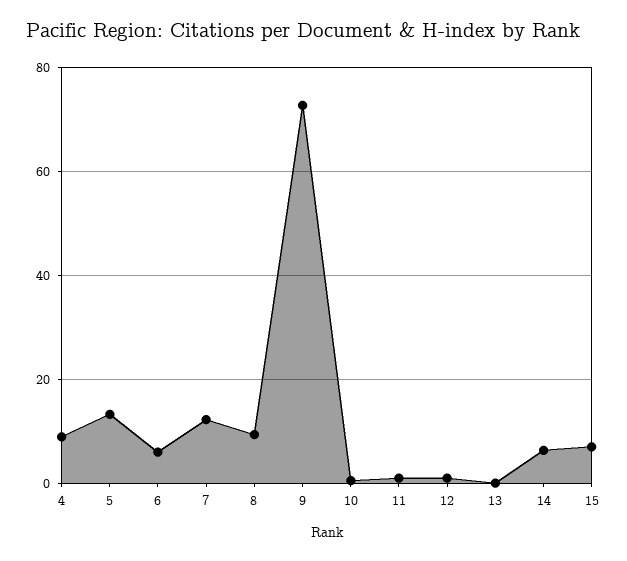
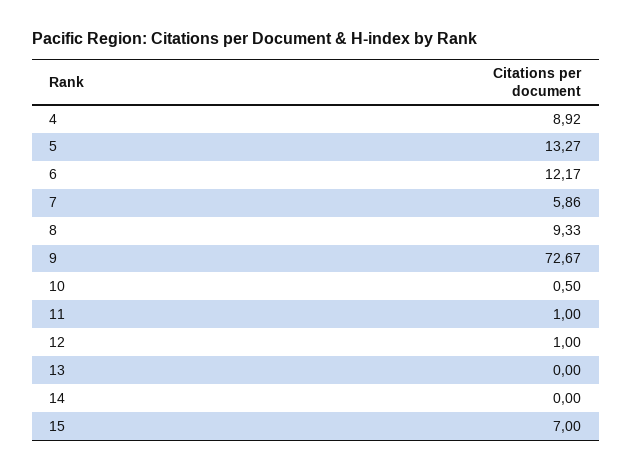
6: 6 -> 12.17
7: 12 -> 5.86
14: 6 -> 0

